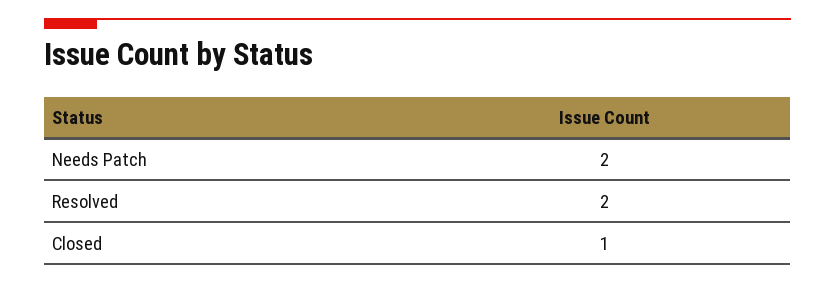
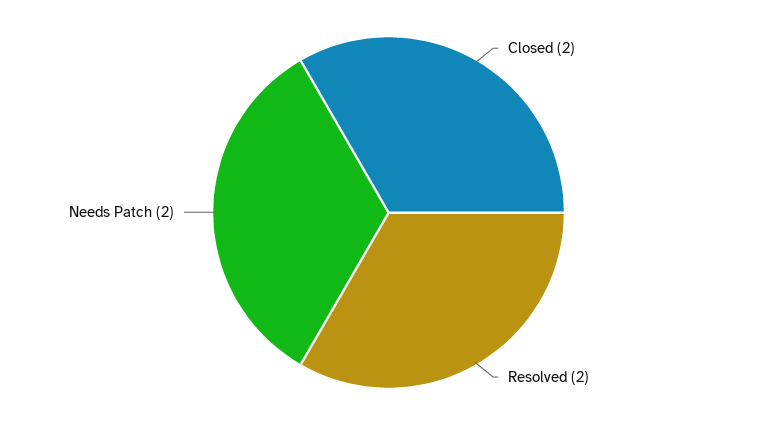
Closed: 1 -> 2

